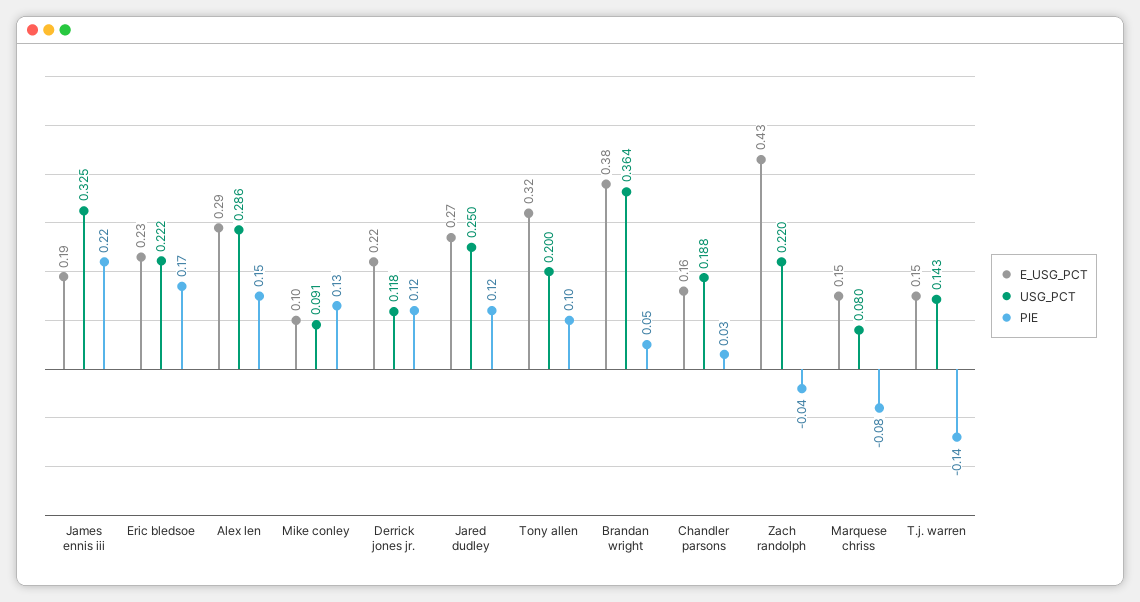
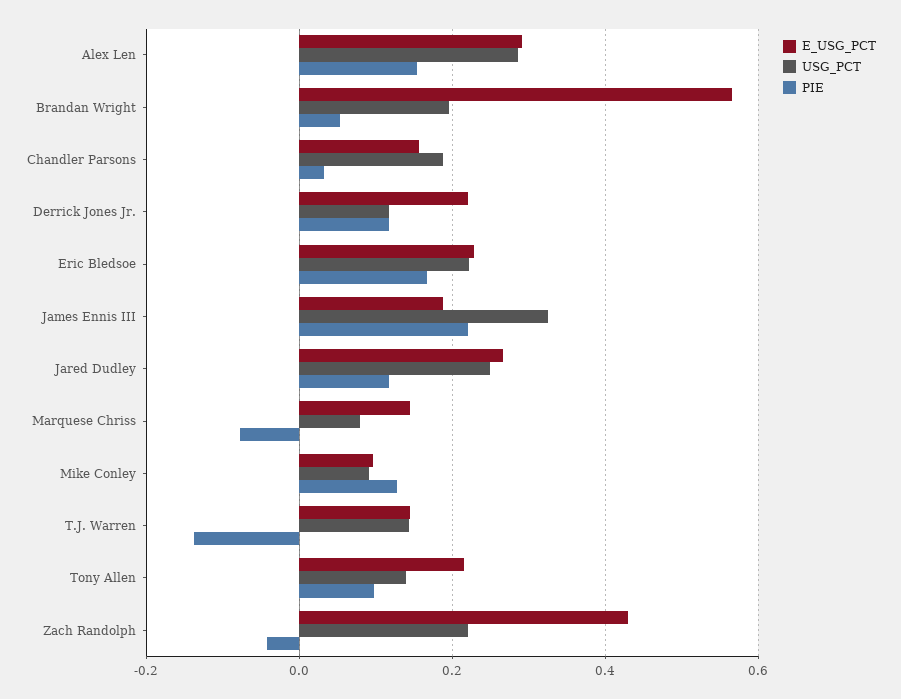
E_USG_PCT, Tony allen: 0.32 -> 0.22
USG_PCT, Tony allen: 0.2 -> 0.14
E_USG_PCT, Brandan wright: 0.38 -> 0.56
USG_PCT, Brandan wright: 0.364 -> 0.2

